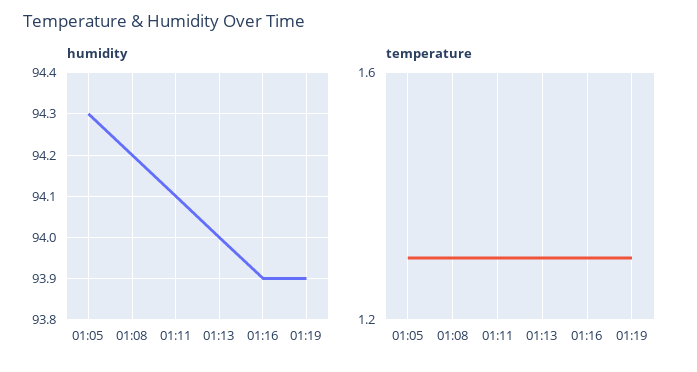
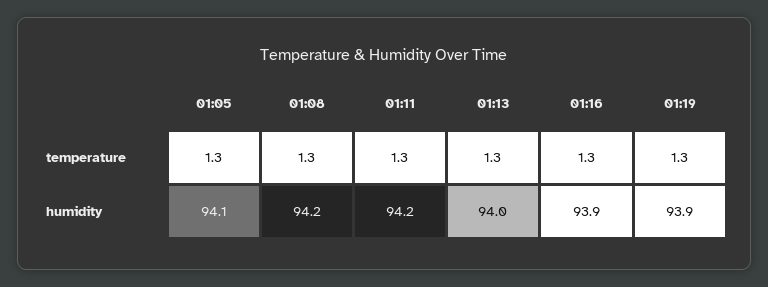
humidity, 01:05: 94.3 -> 94.1
humidity, 01:11: 94.1 -> 94.2

